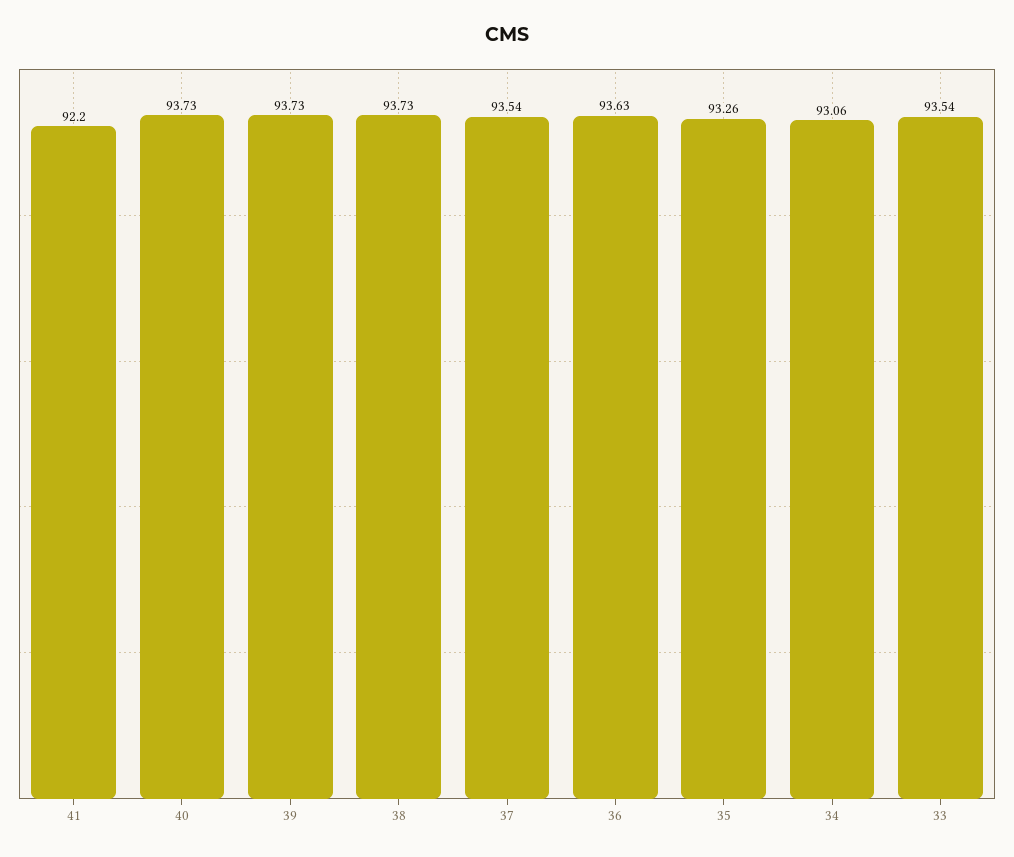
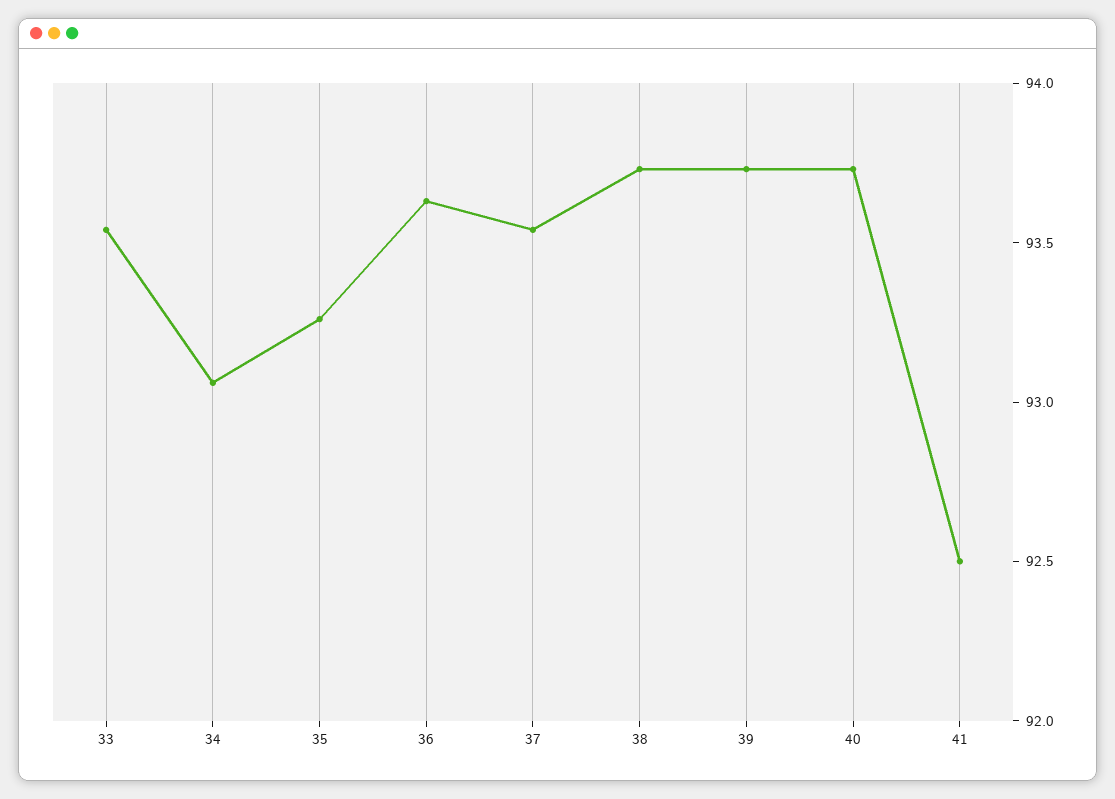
41: 92.2 -> 92.5

